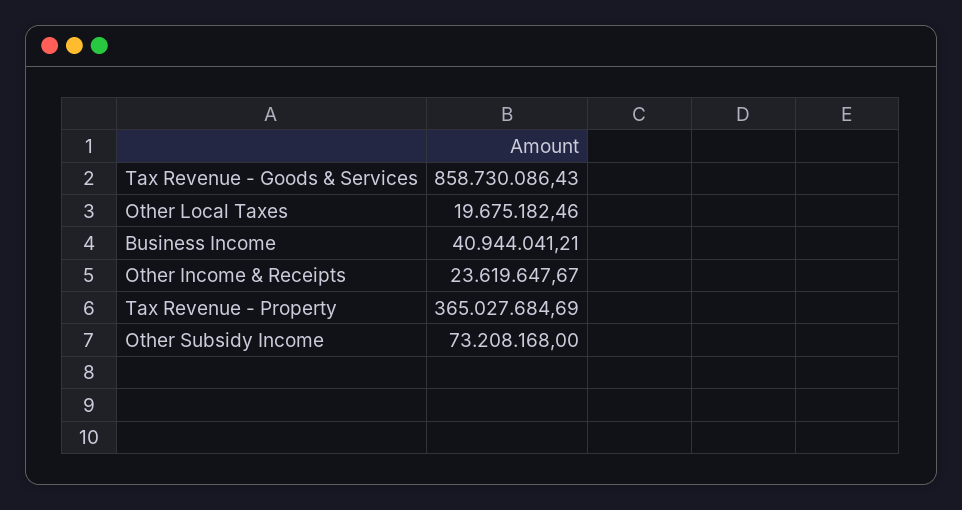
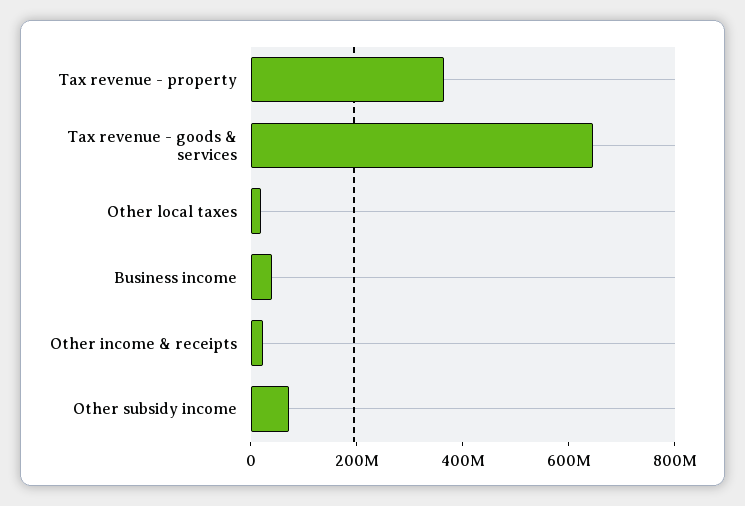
Tax Revenue - Goods & Services: 858730086.43 -> 650000000

